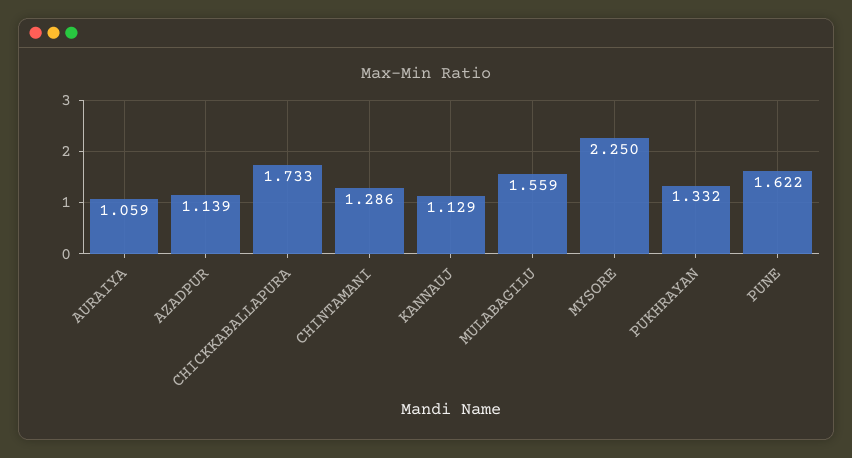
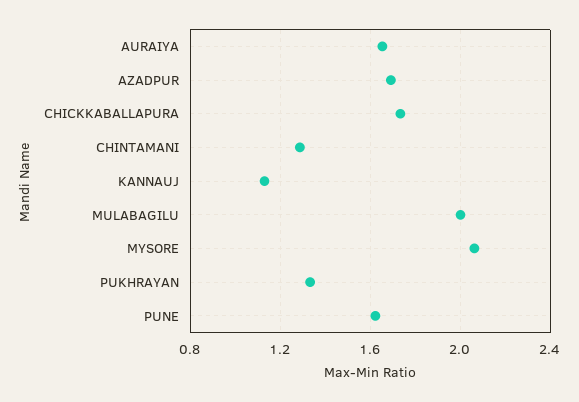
AURAIYA: 1.059 -> 1.65
AZADPUR: 1.139 -> 1.7
MULABAGILU: 1.559 -> 2
MYSORE: 2.25 -> 2.05

